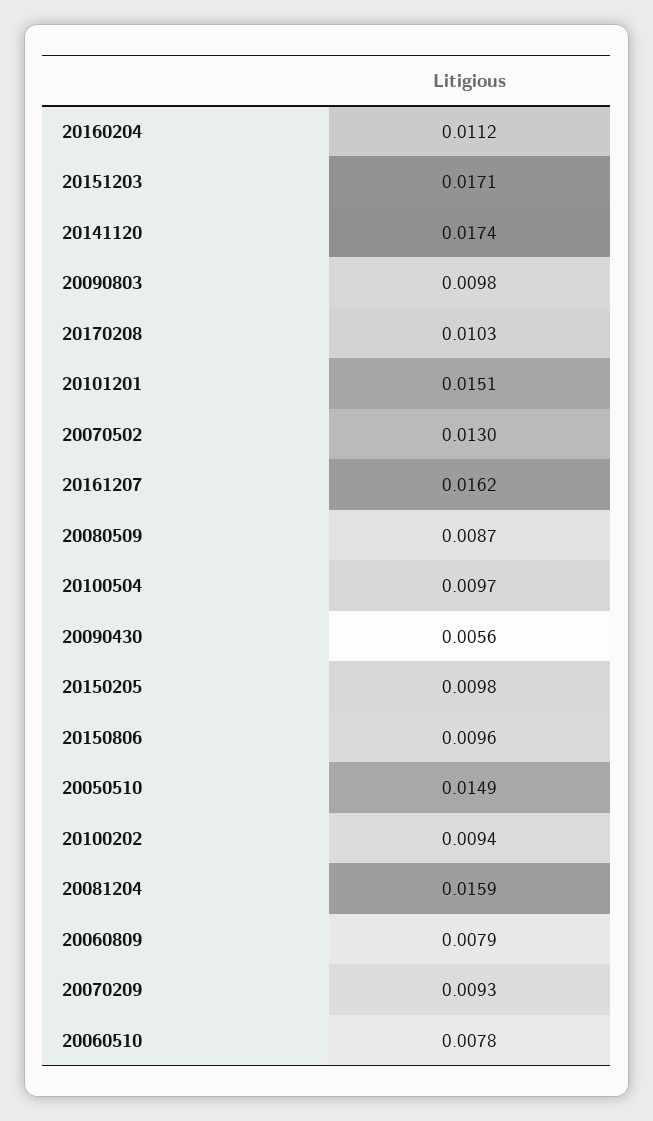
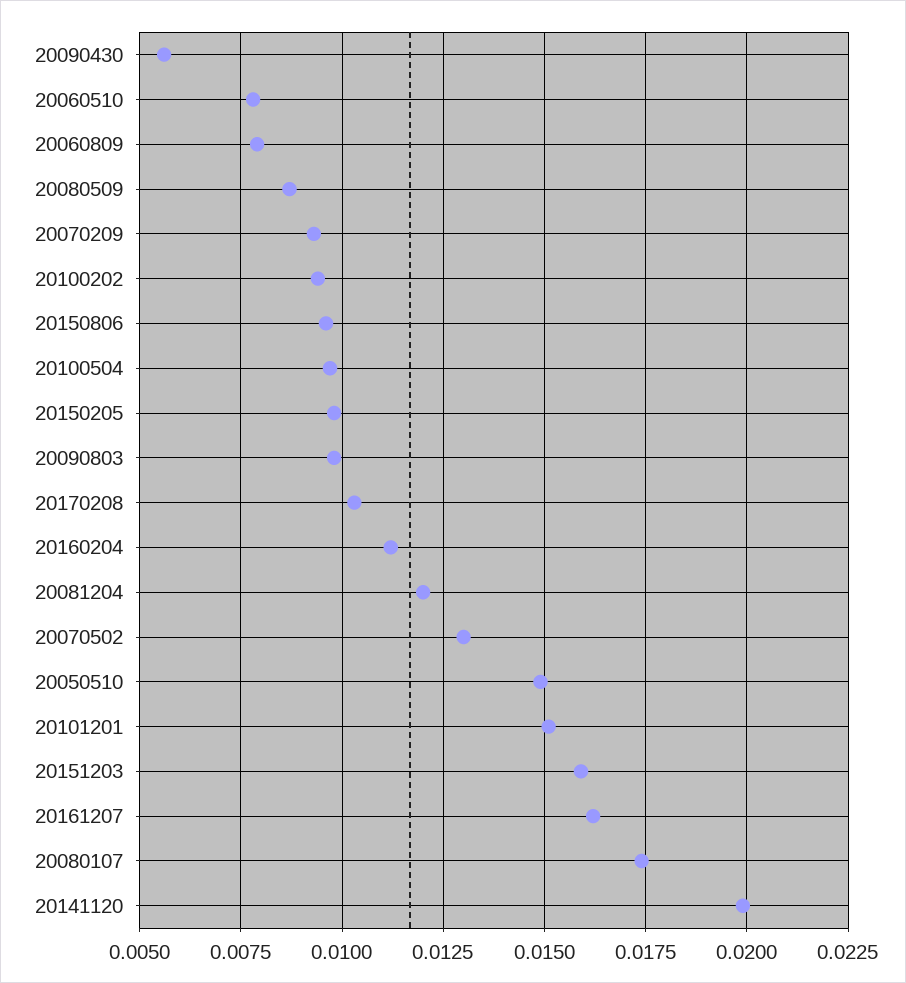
20151203: 0.0171 -> 0.016
20141120: 0.0174 -> 0.02
20081204: 0.0159 -> 0.012
20080107: none -> 0.0175

